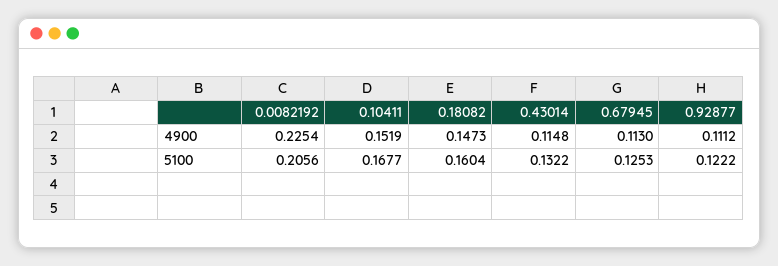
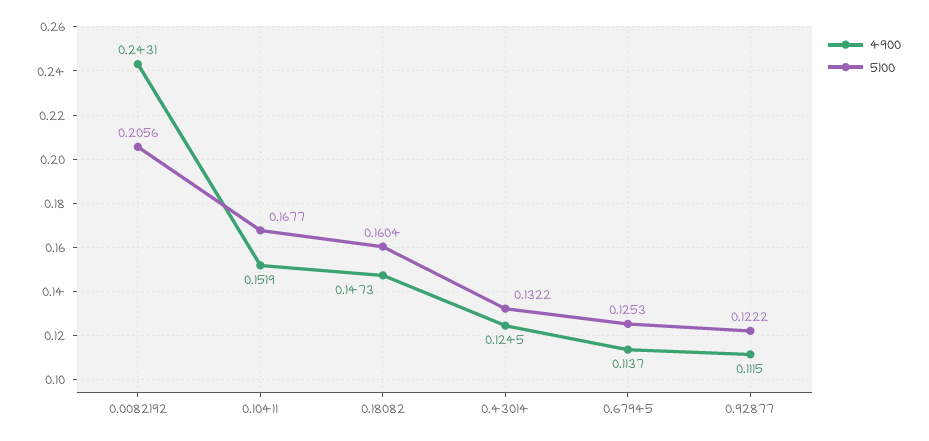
4900, 0.0082192: 0.2254 -> 0.2431
4900, 0.43014: 0.1148 -> 0.1245
4900, 0.67945: 0.113 -> 0.1137
4900, 0.92877: 0.1112 -> 0.1115

